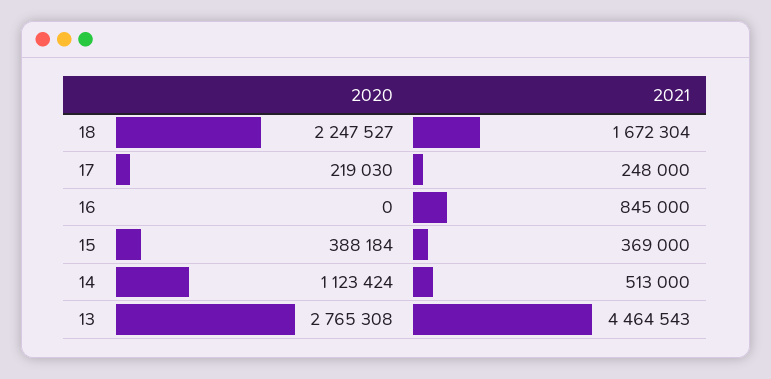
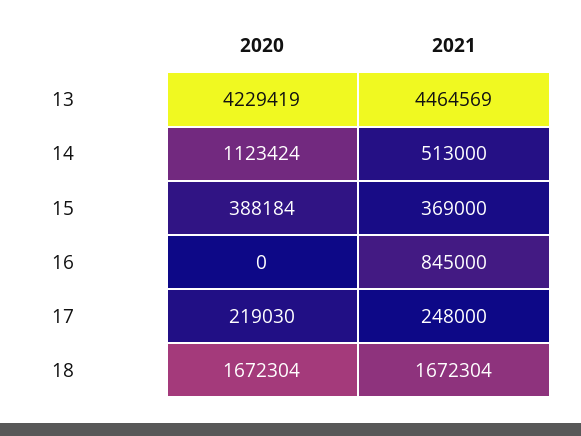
2020, 18: 2247527 -> 1672304
2020, 13: 2765308 -> 4229419
2021, 13: 4464543 -> 4464569

